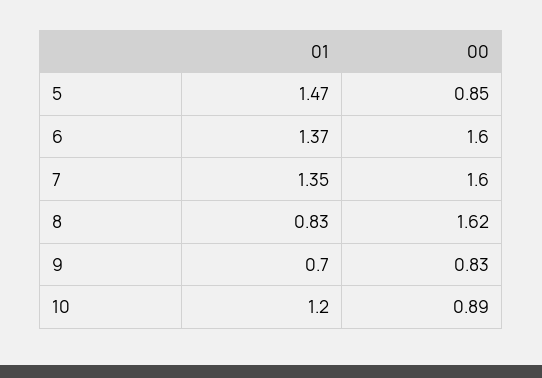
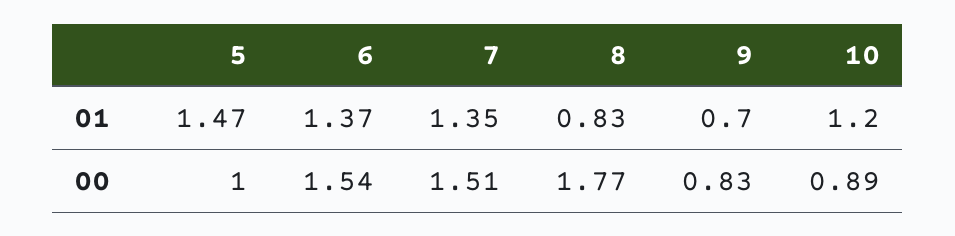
00, 5: 0.85 -> 1
00, 6: 1.6 -> 1.54
00, 7: 1.6 -> 1.51
00, 8: 1.62 -> 1.77

